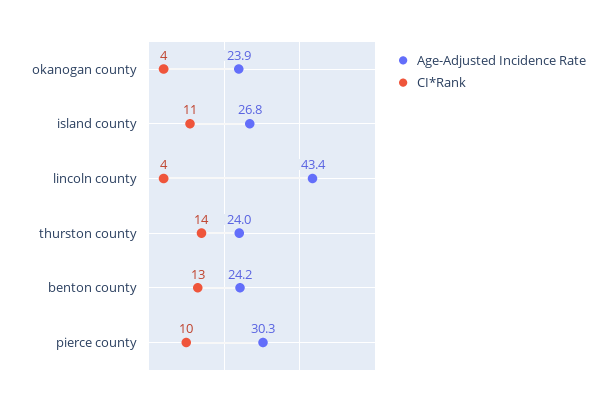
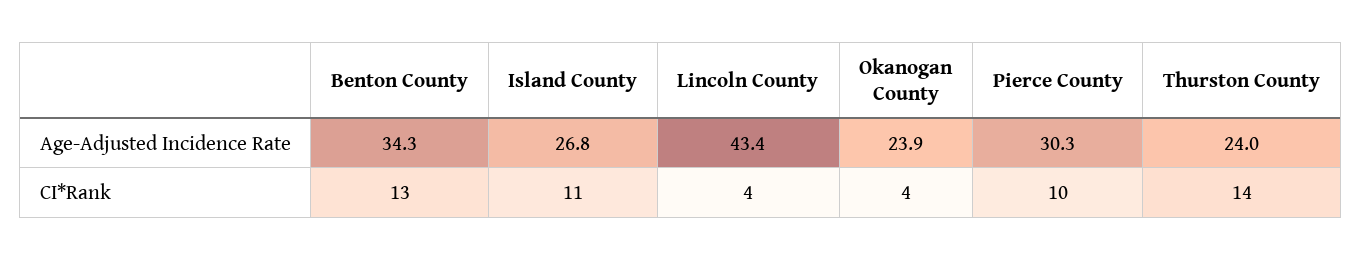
Age-Adjusted Incidence Rate, benton county: 24.2 -> 34.3

